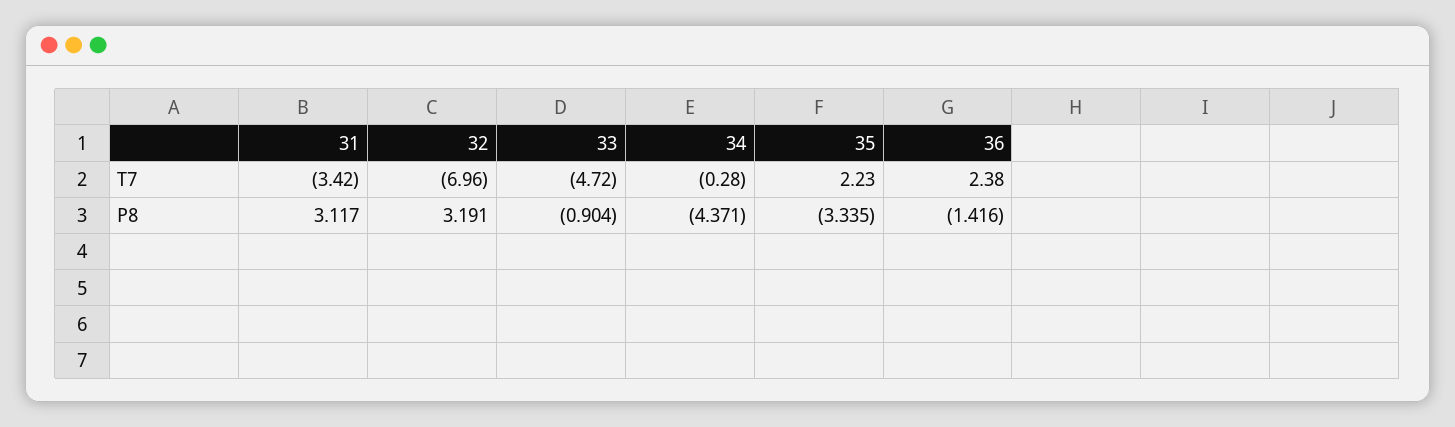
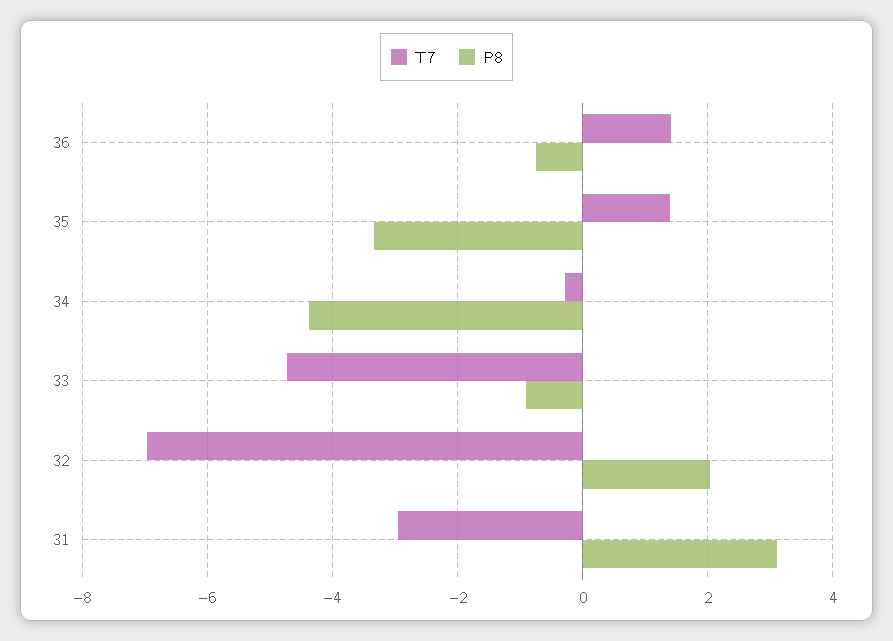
T7, 31: -3.42 -> -3
T7, 35: 2.23 -> 1.4
T7, 36: 2.38 -> 1.4
P8, 32: 3.191 -> 2
P8, 36: -1.416 -> -0.8

